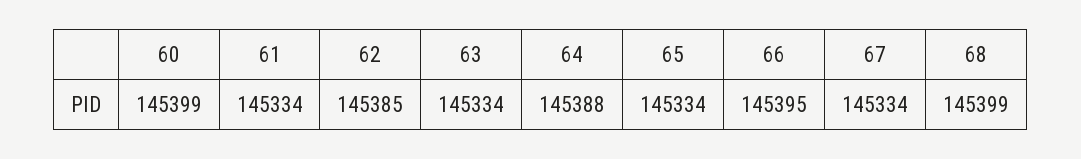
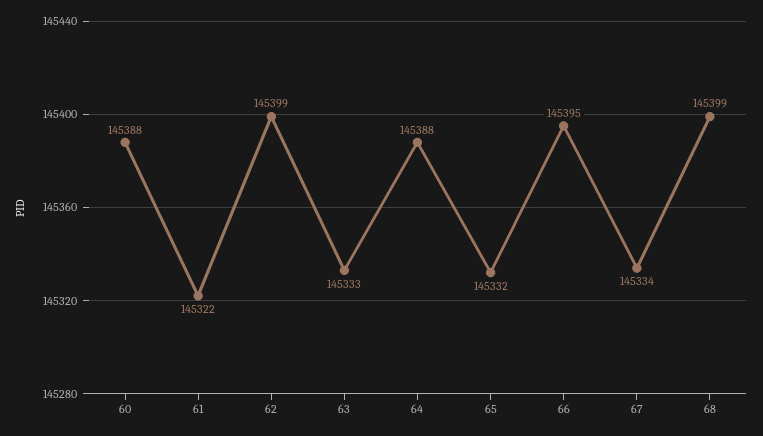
60: 145399 -> 145388
61: 145334 -> 145322
62: 145385 -> 145399
63: 145334 -> 145333
65: 145334 -> 145332

